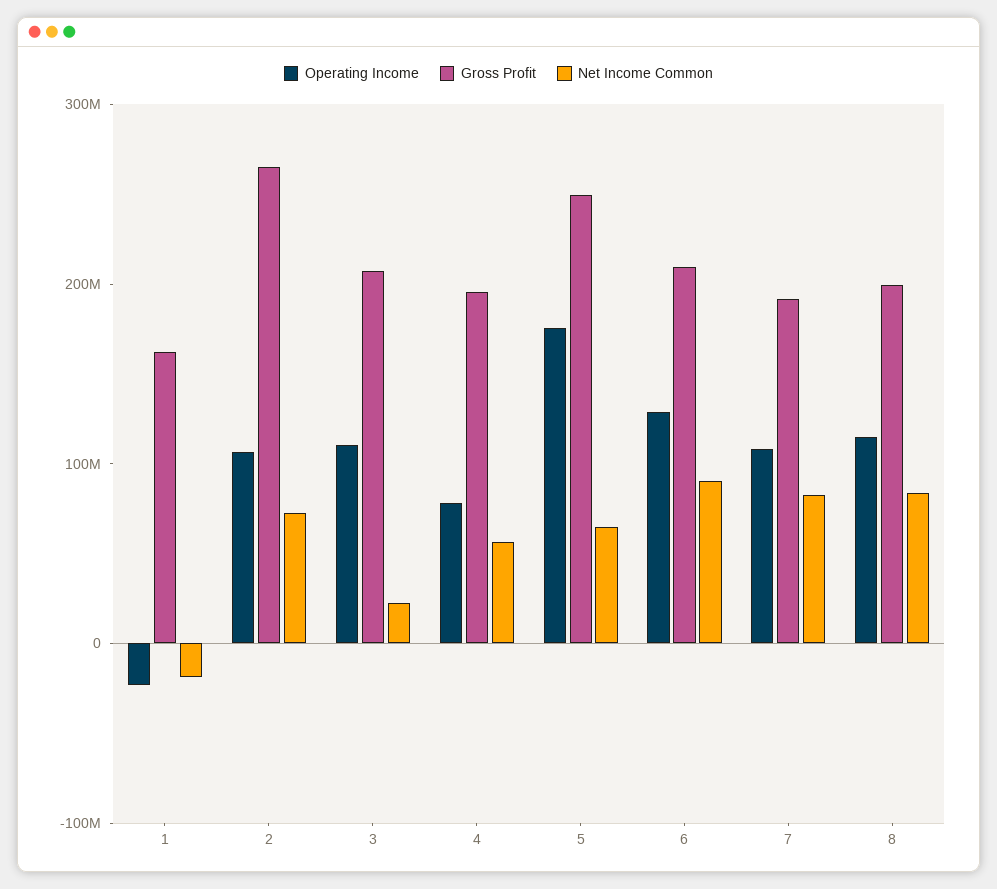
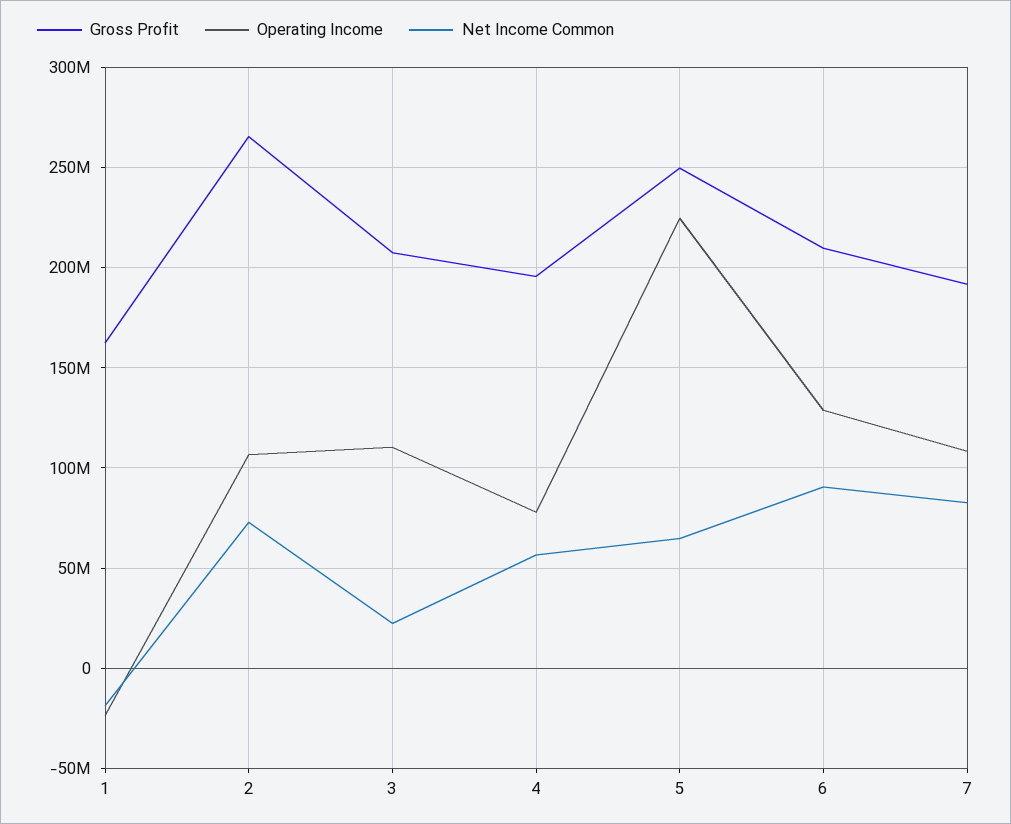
Operating Income, 5: 180000000 -> 225000000
Operating Income, 8: 120000000 -> none
Gross Profit, 8: 200000000 -> none
Net Income Common, 8: 80000000 -> none

